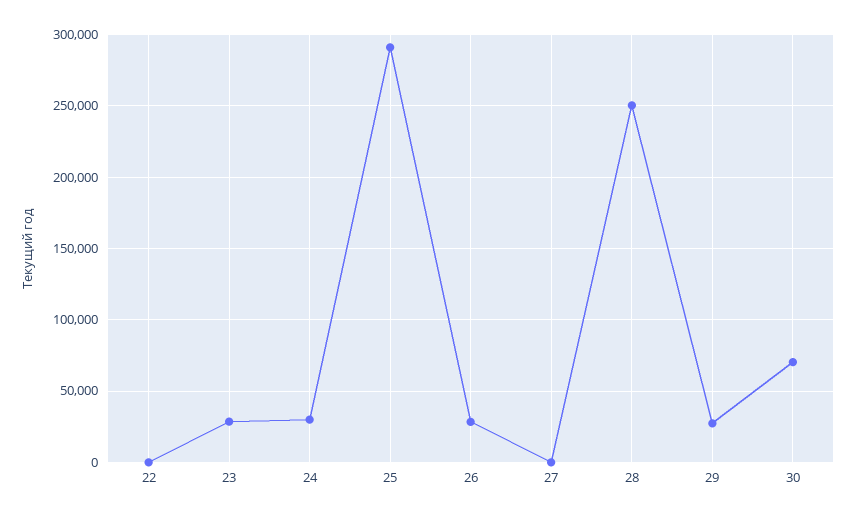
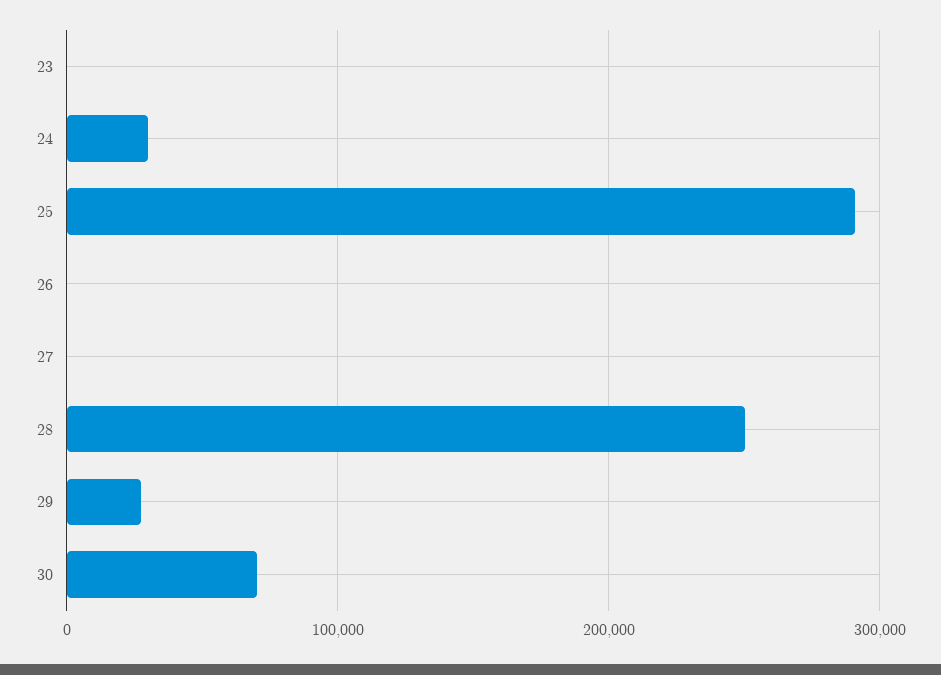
22: 0 -> none
23: 30000 -> 0
26: 30000 -> 0

